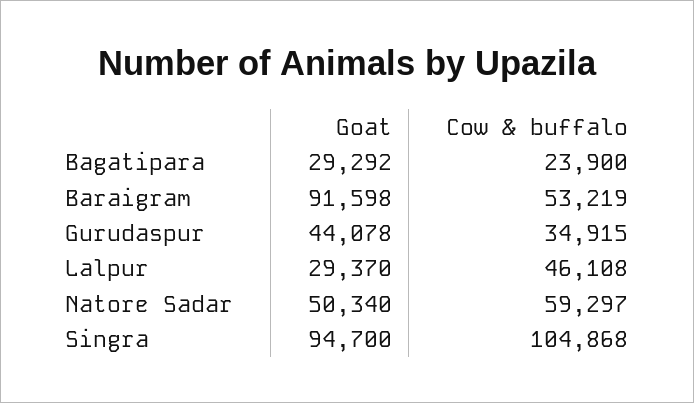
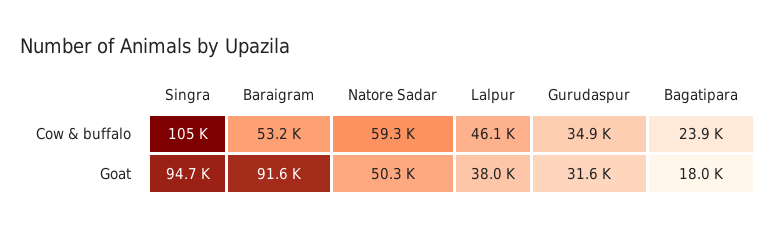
Goat, Bagatipara: 29292 -> 18000
Goat, Gurudaspur: 44078 -> 31600
Goat, Lalpur: 29370 -> 38000

